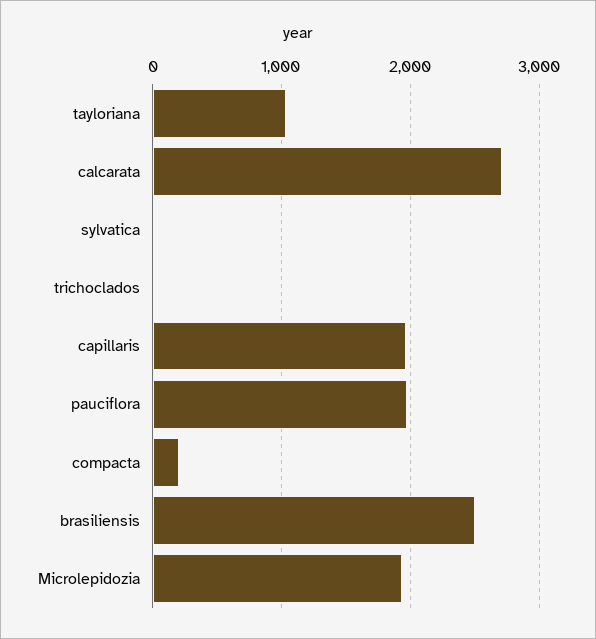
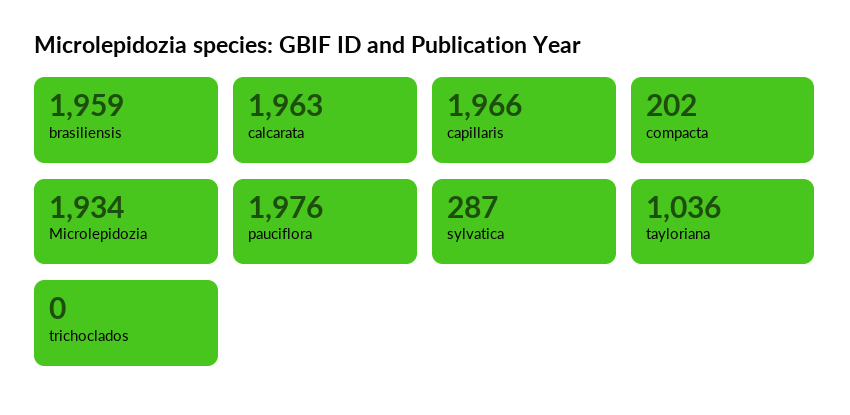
calcarata: 2700 -> 1963
sylvatica: 0 -> 287
brasiliensis: 2500 -> 1959

